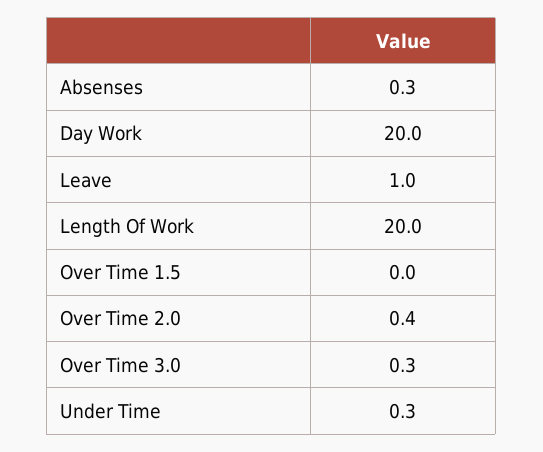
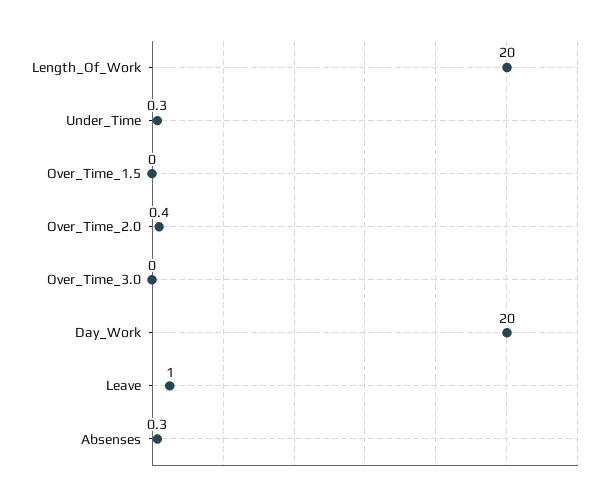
Over Time 3.0: 0.3 -> 0

